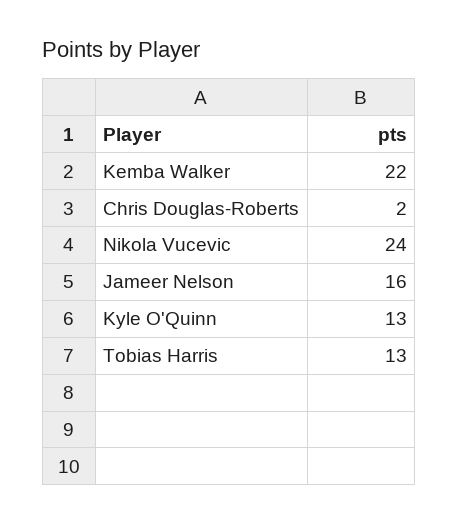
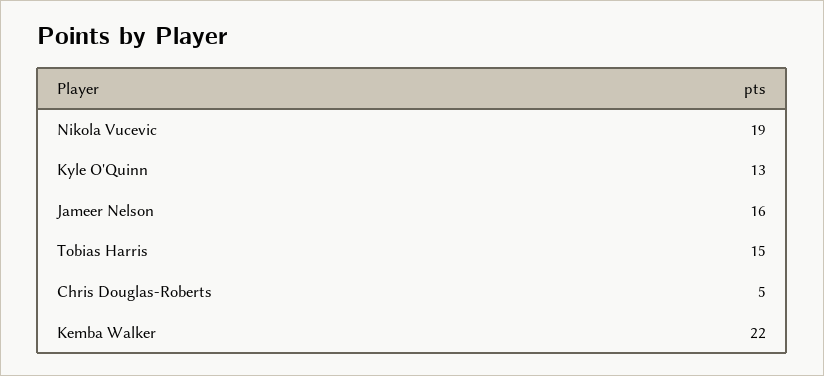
Chris Douglas-Roberts: 2 -> 5
Nikola Vucevic: 24 -> 19
Tobias Harris: 13 -> 15

